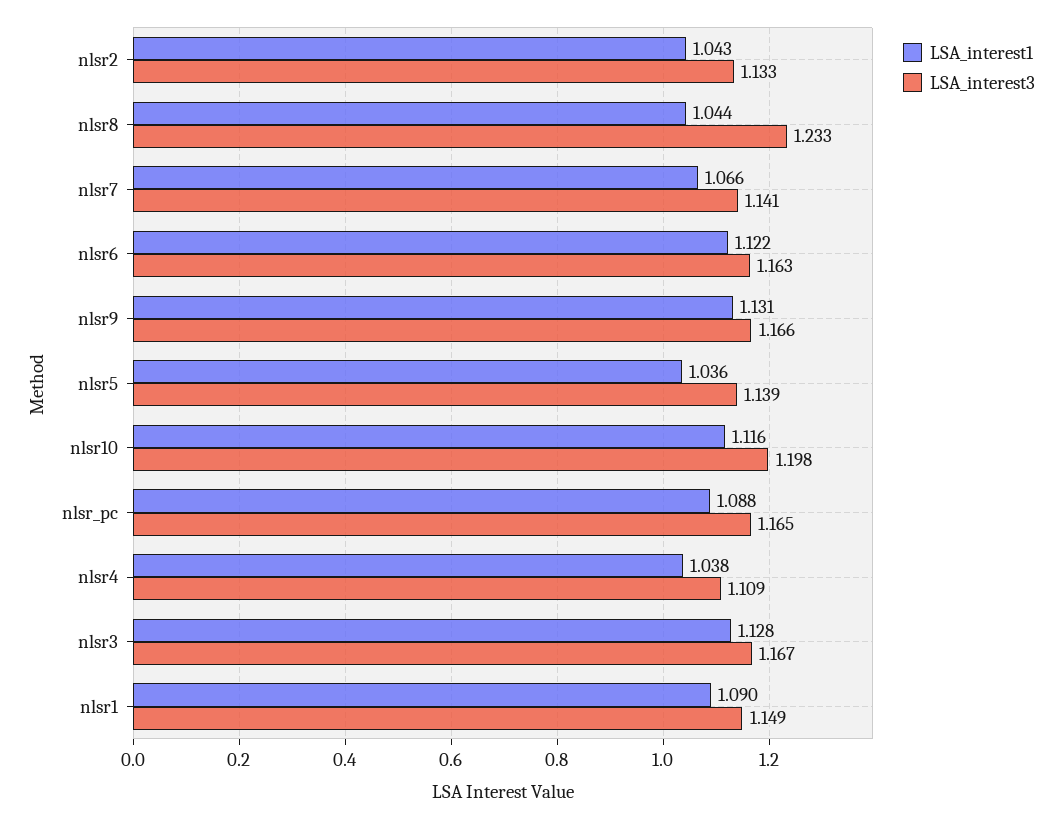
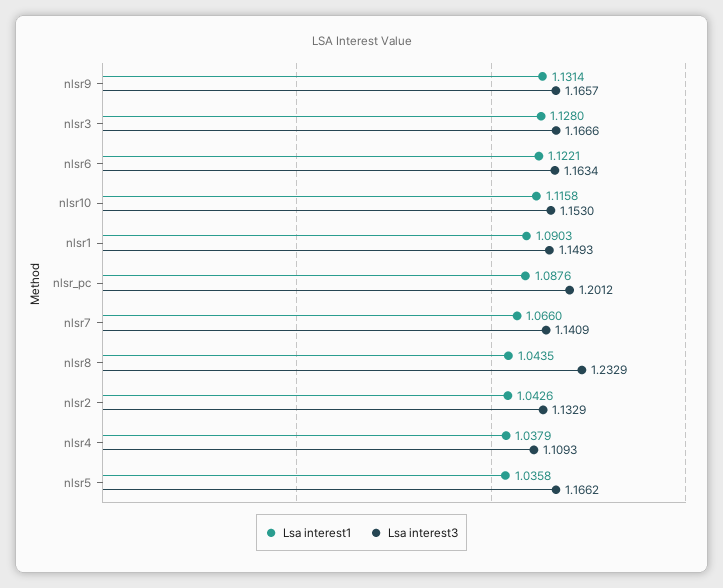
LSA_interest3, nlsr5: 1.139 -> 1.1662
LSA_interest3, nlsr10: 1.198 -> 1.153
LSA_interest3, nlsr_pc: 1.165 -> 1.2012

